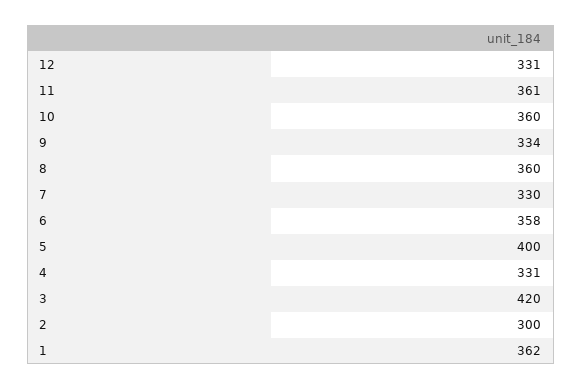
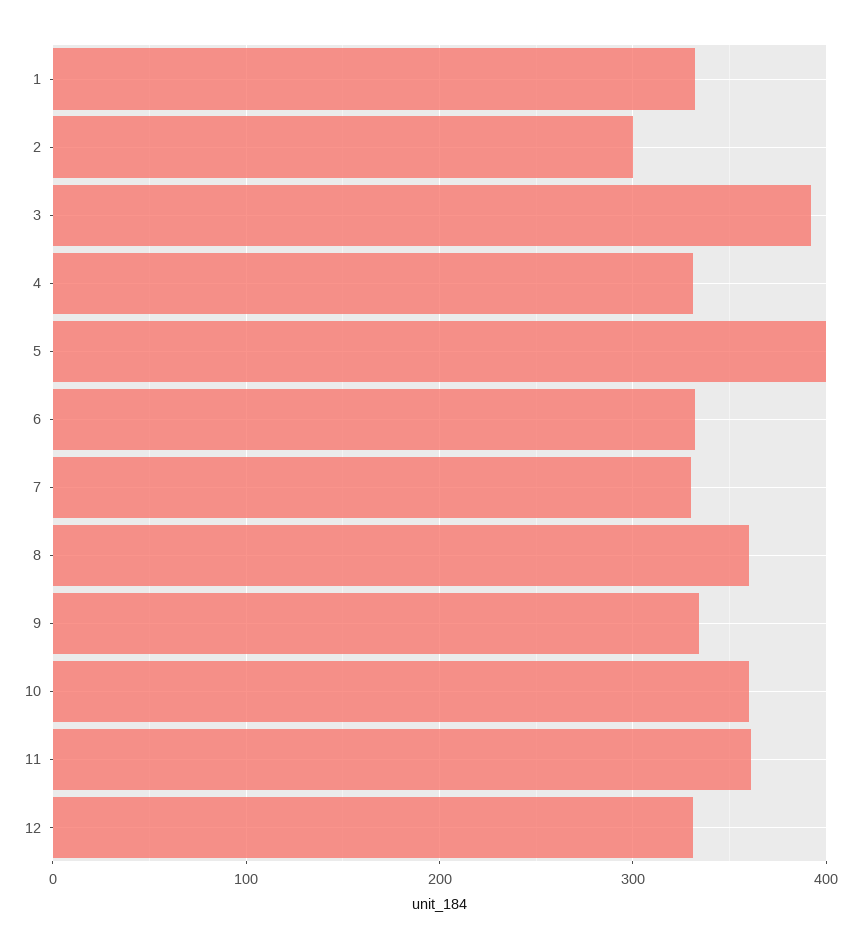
6: 358 -> 330
3: 420 -> 390
1: 362 -> 330

